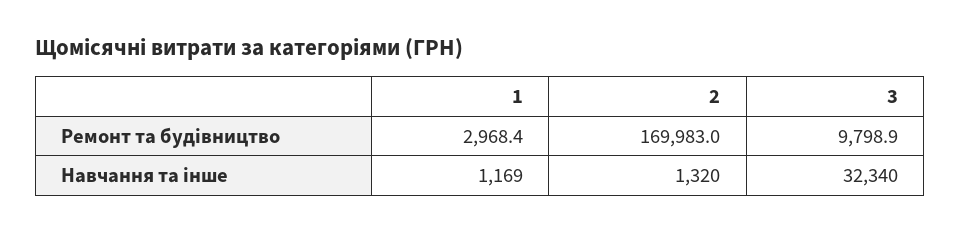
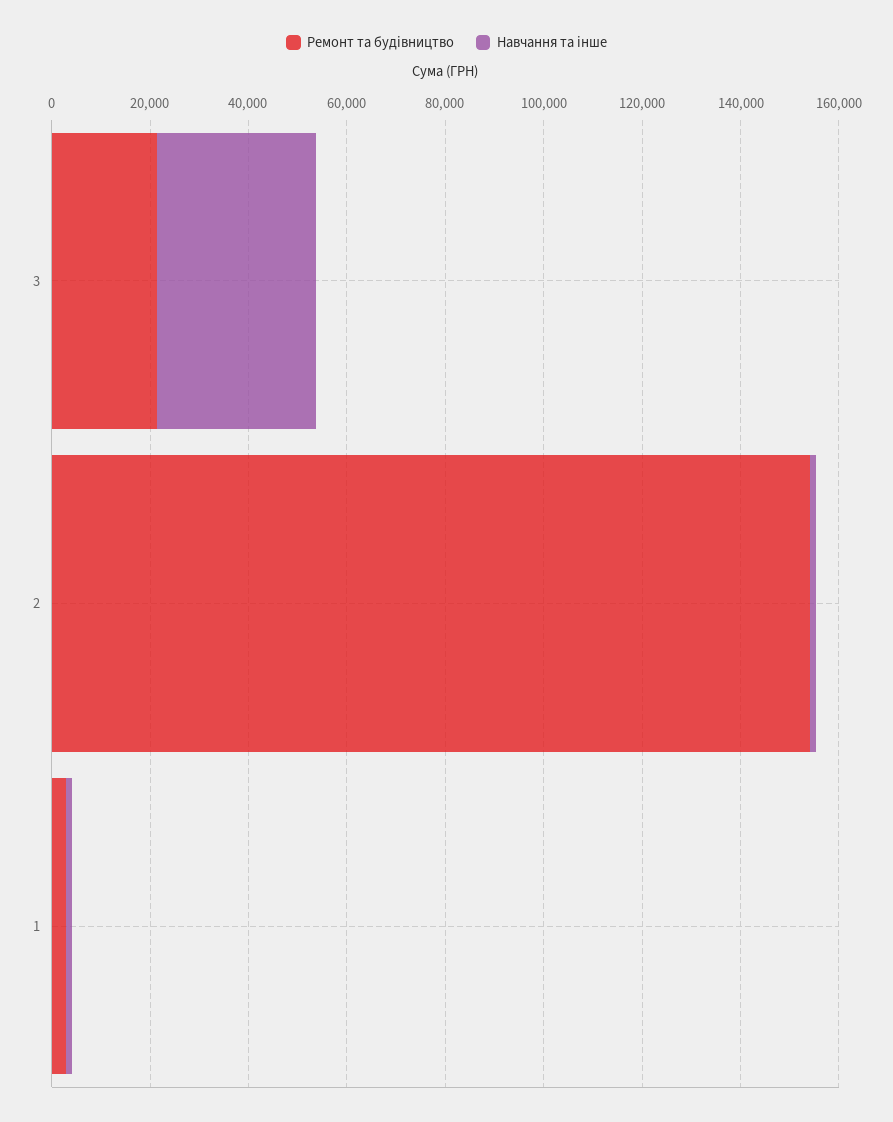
Ремонт та будівництво, 2: 169983 -> 155000
Ремонт та будівництво, 3: 9798.9 -> 20000

